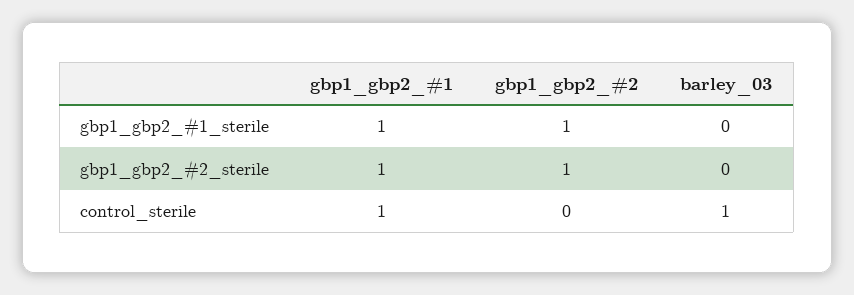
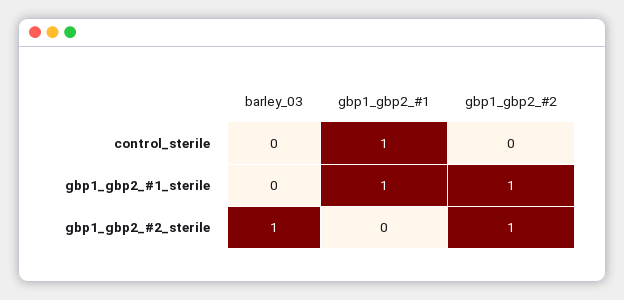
gbp1_gbp2_#1, gbp1_gbp2_#2_sterile: 1 -> 0
barley_03, gbp1_gbp2_#2_sterile: 0 -> 1
barley_03, control_sterile: 1 -> 0

